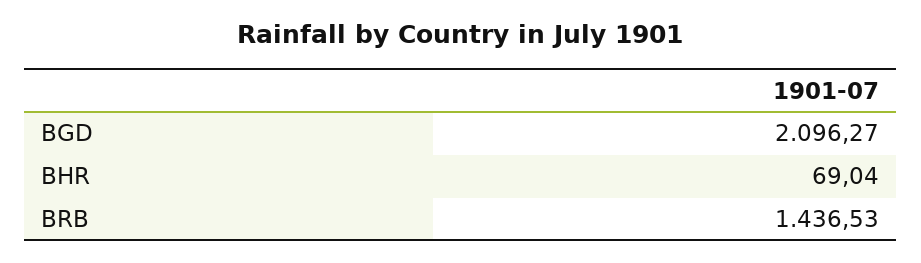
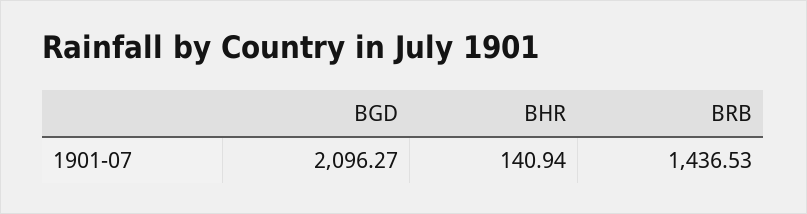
BHR: 69.04 -> 140.94

